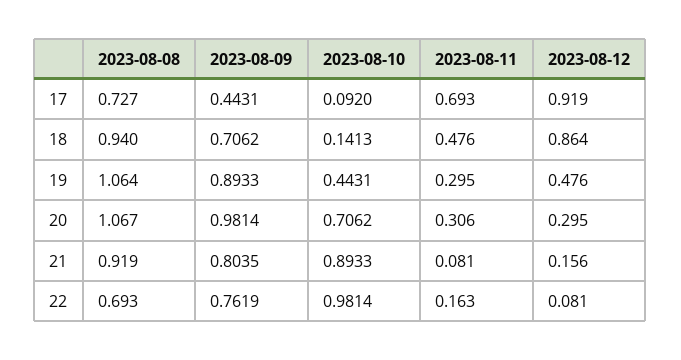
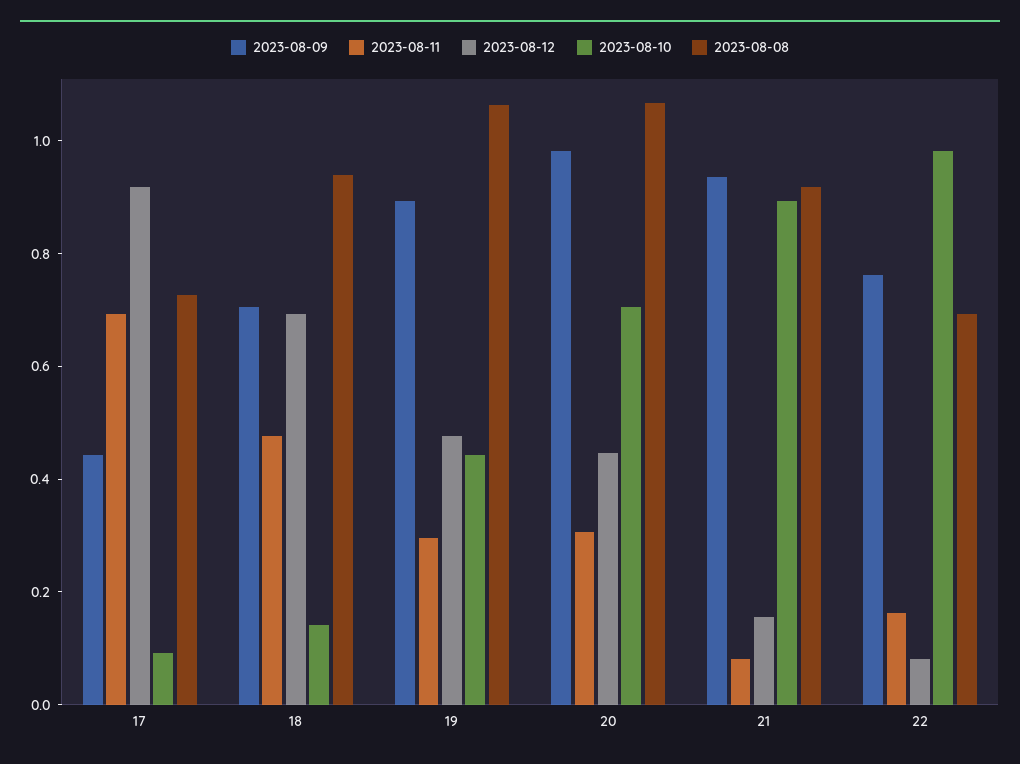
2023-08-12, 18: 0.864 -> 0.7
2023-08-12, 20: 0.295 -> 0.45
2023-08-09, 21: 0.8035 -> 0.95

